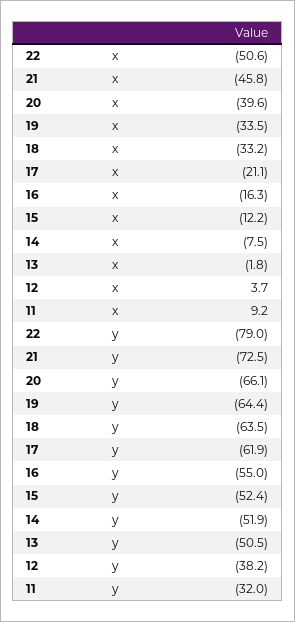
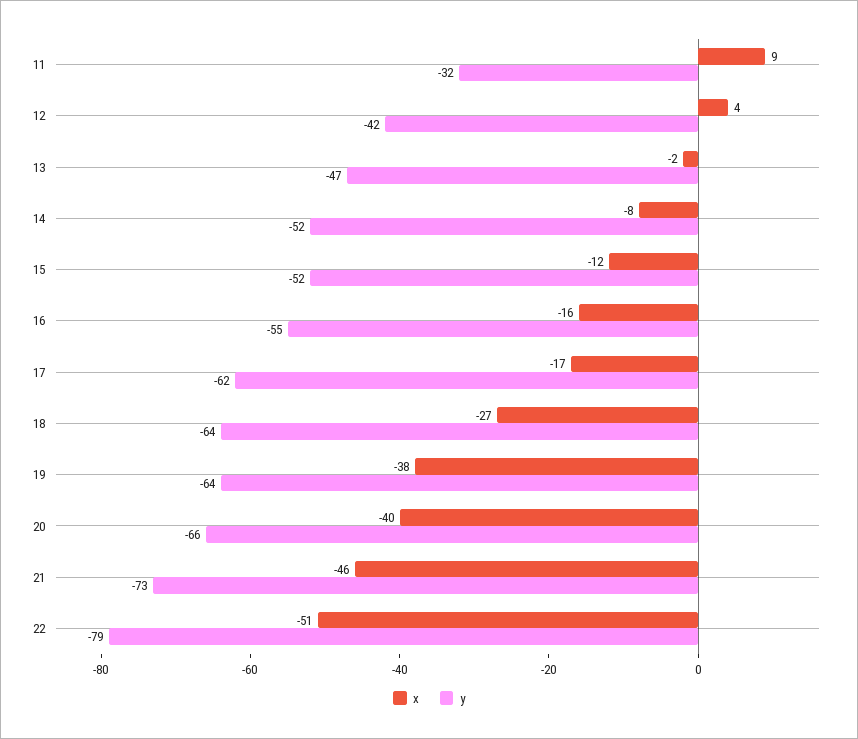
x, 19: -33.5 -> -38
x, 18: -33.2 -> -27
x, 17: -21.1 -> -17
y, 13: -50.5 -> -47
y, 12: -38.2 -> -42

